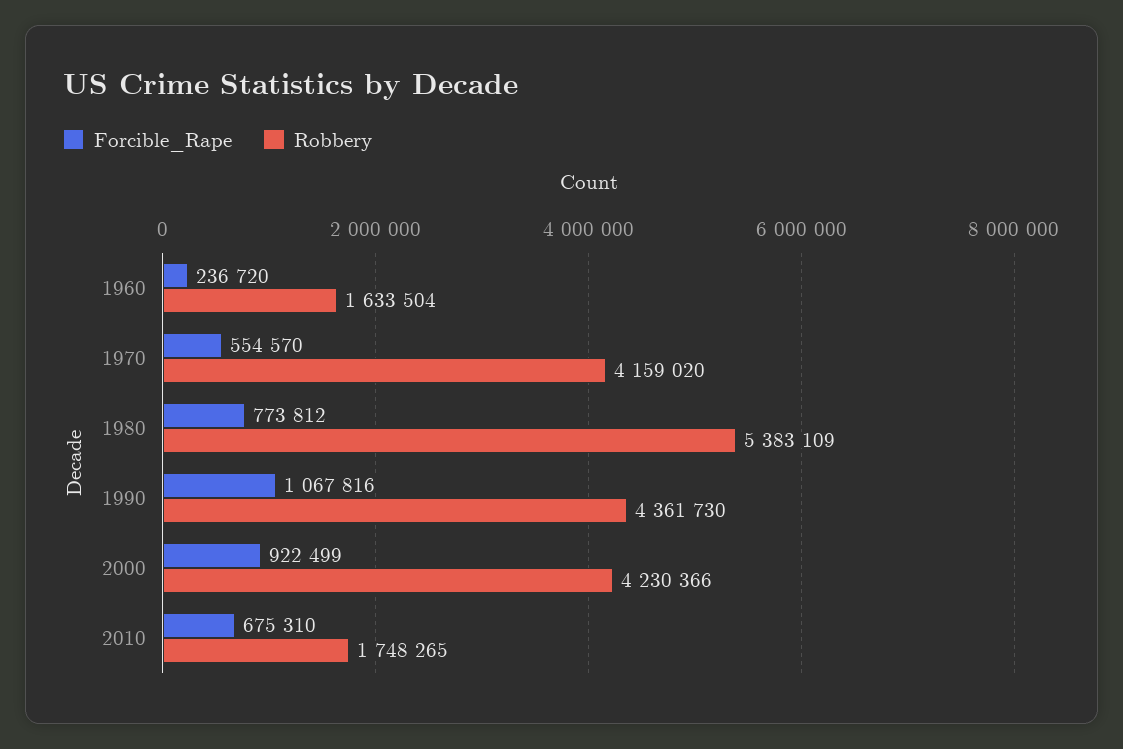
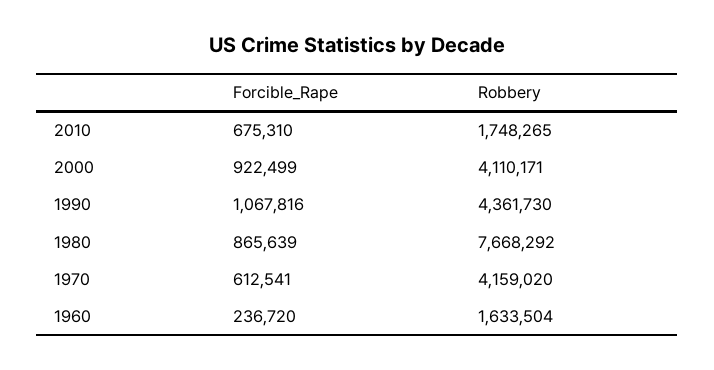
Forcible_Rape, 1970: 554570 -> 612541
Forcible_Rape, 1980: 773812 -> 865639
Robbery, 1980: 5383109 -> 7668292
Robbery, 2000: 4230366 -> 4110171

